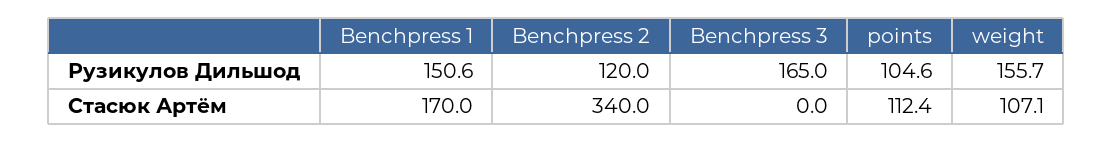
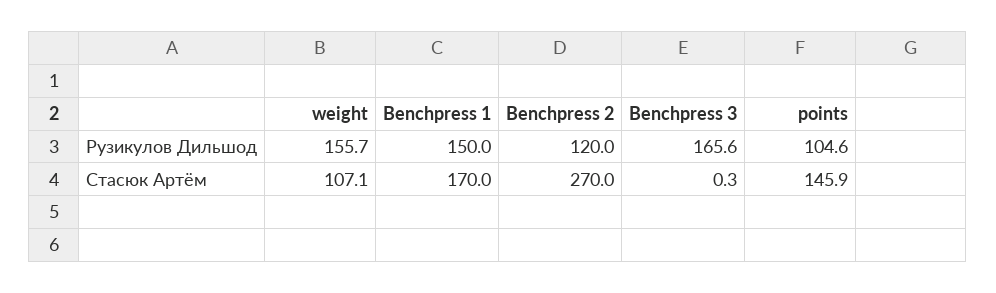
Benchpress 1, Рузикулов Дильшод: 150.6 -> 150
Benchpress 3, Рузикулов Дильшод: 165 -> 165.6
Benchpress 2, Стасюк Артём: 340 -> 270
Benchpress 3, Стасюк Артём: 0 -> 0.3
points, Стасюк Артём: 112.4 -> 145.9

